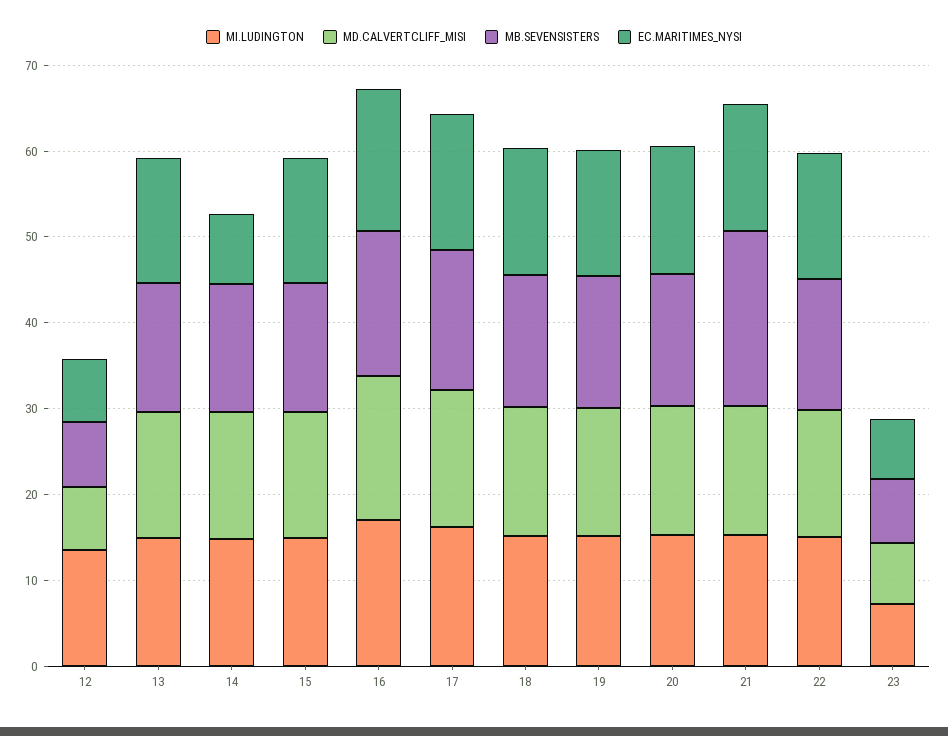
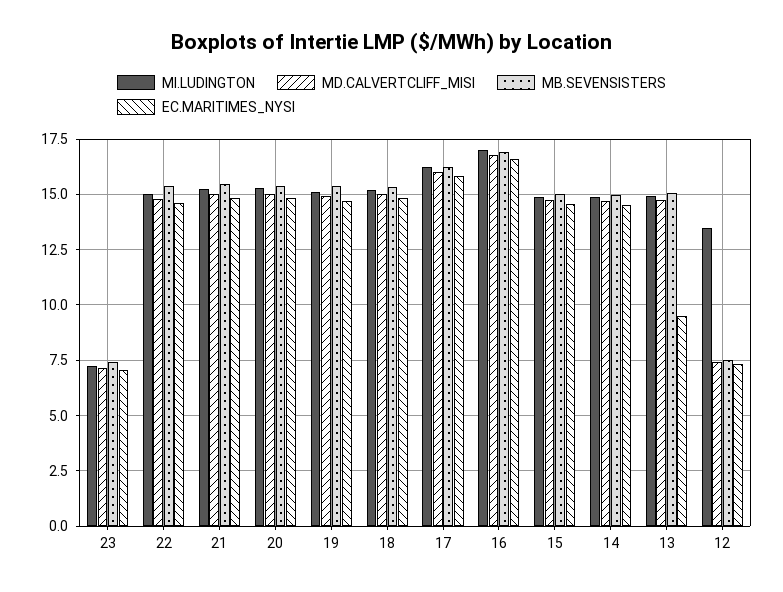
EC.MARITIMES_NYSI, 13: 14 -> 9.5
EC.MARITIMES_NYSI, 14: 8 -> 14.5
MB.SEVENSISTERS, 21: 20 -> 15.5

